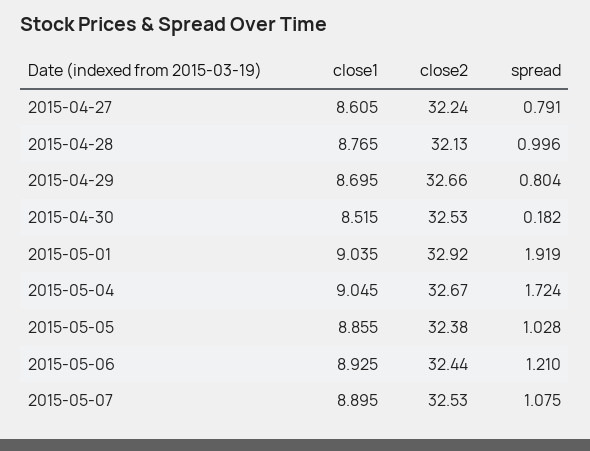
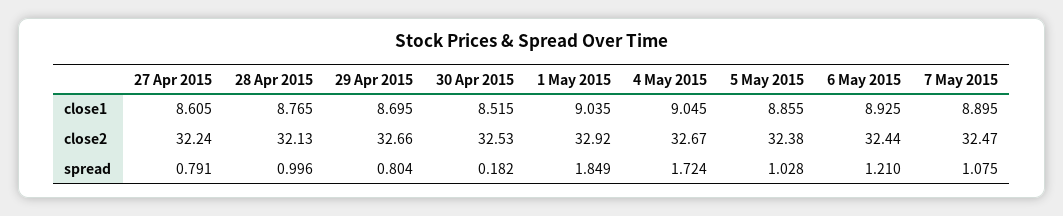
spread, 2015-05-01: 1.919 -> 1.849
close2, 2015-05-07: 32.53 -> 32.47

